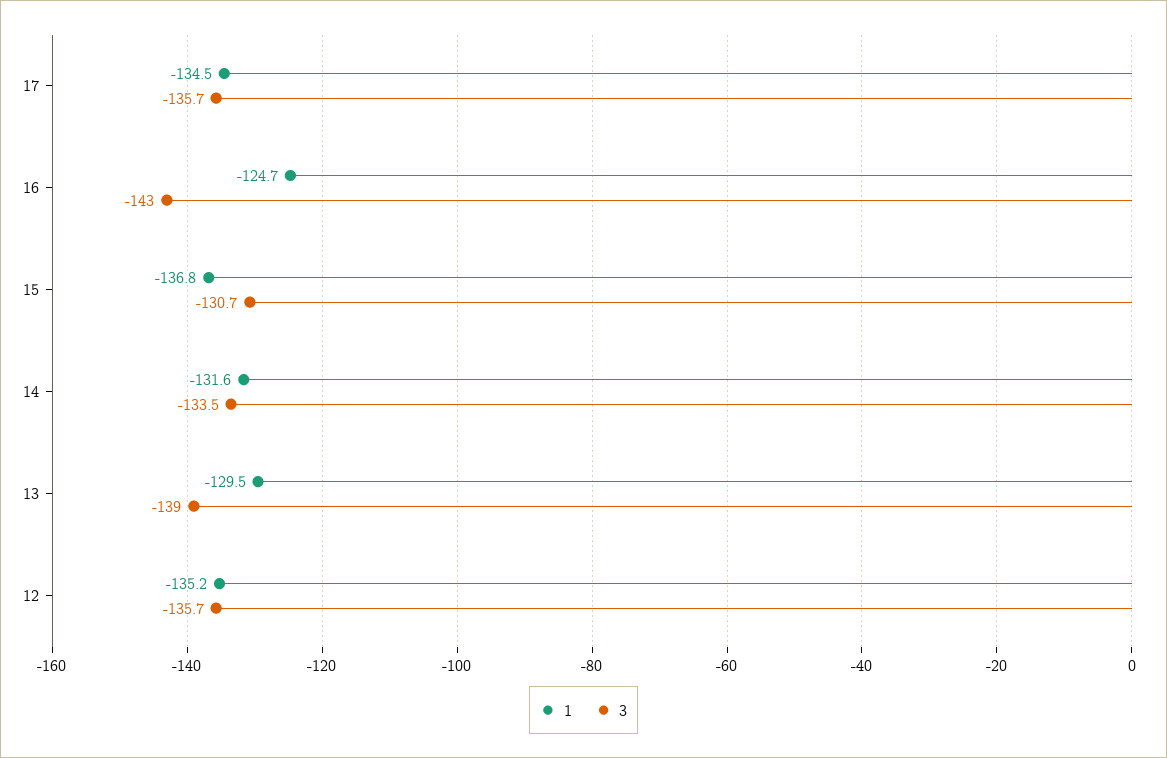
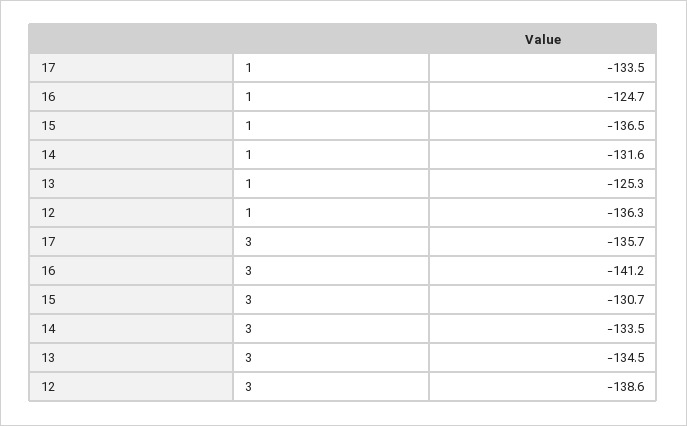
1, 17: -134.5 -> -133.5
3, 16: -143 -> -141.2
1, 15: -136.8 -> -136.5
1, 13: -129.5 -> -125.3
3, 13: -139 -> -134.5
1, 12: -135.2 -> -136.3
3, 12: -135.7 -> -138.6

